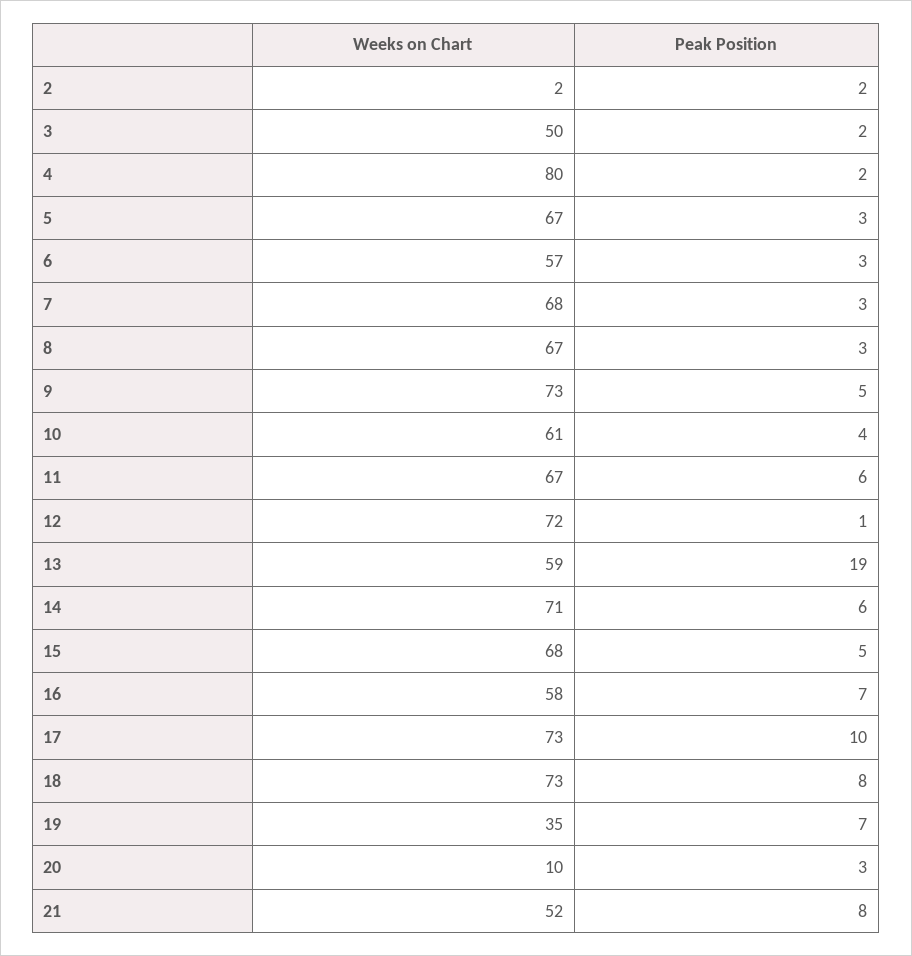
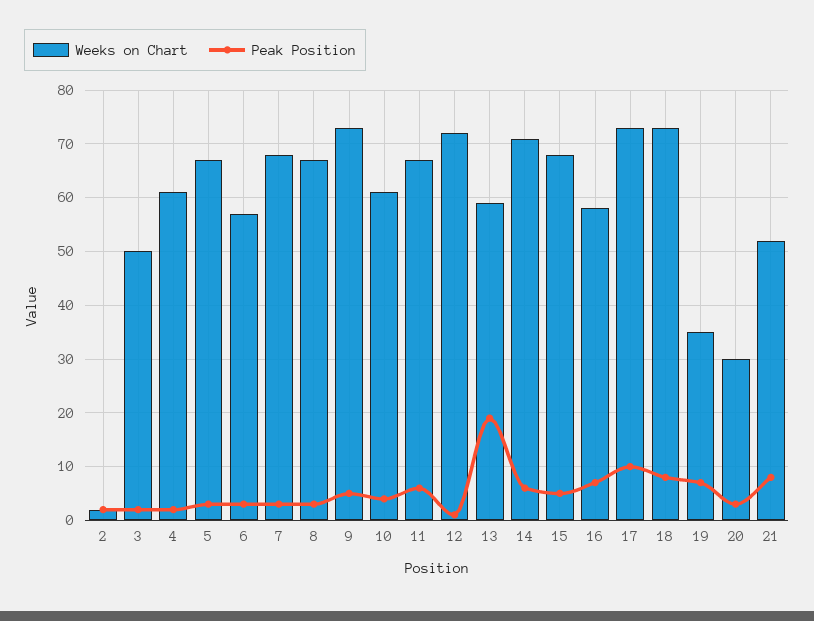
Weeks on Chart, 4: 80 -> 60
Weeks on Chart, 20: 10 -> 30

